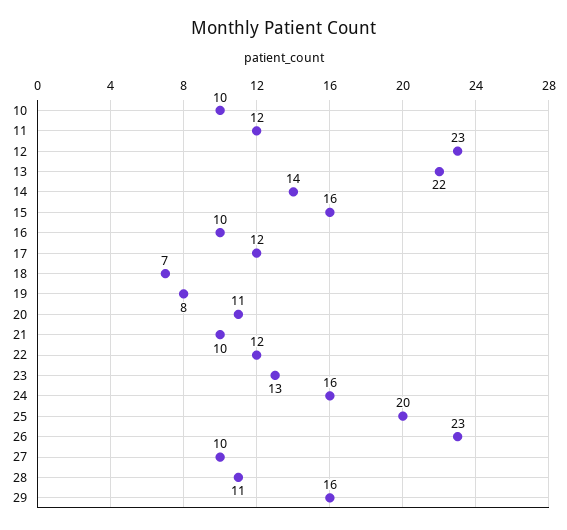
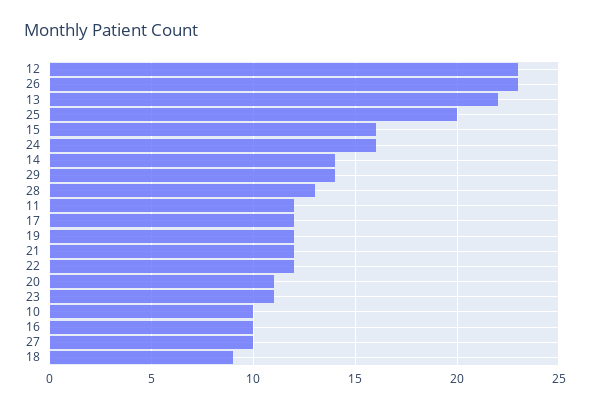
18: 7 -> 9
19: 8 -> 12
21: 10 -> 12
23: 13 -> 11
28: 11 -> 13
29: 16 -> 14

